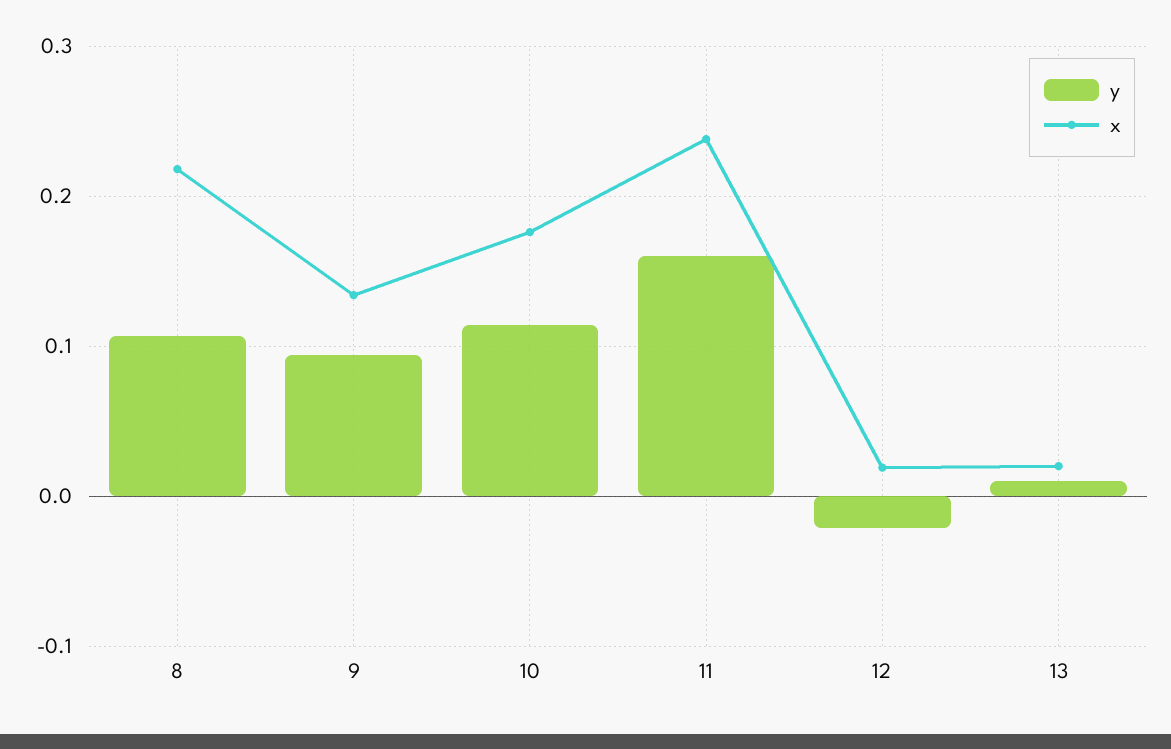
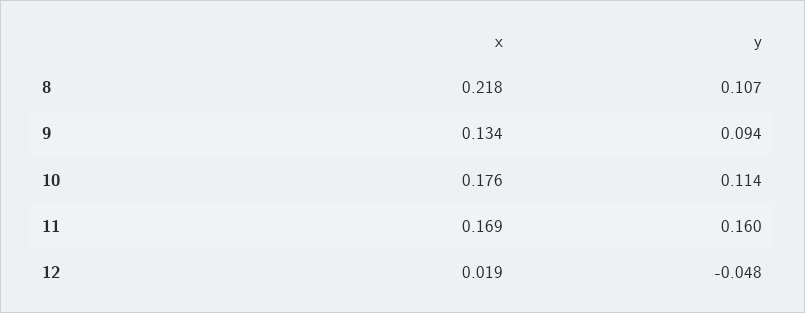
x, 11: 0.24 -> 0.169
y, 12: -0.02 -> -0.048
y, 13: 0.01 -> none
x, 13: 0.02 -> none

